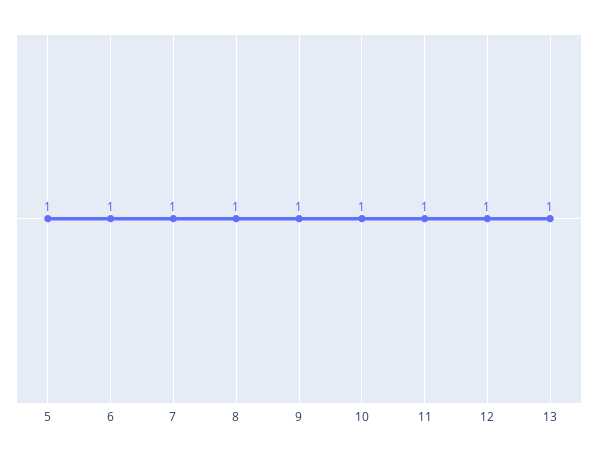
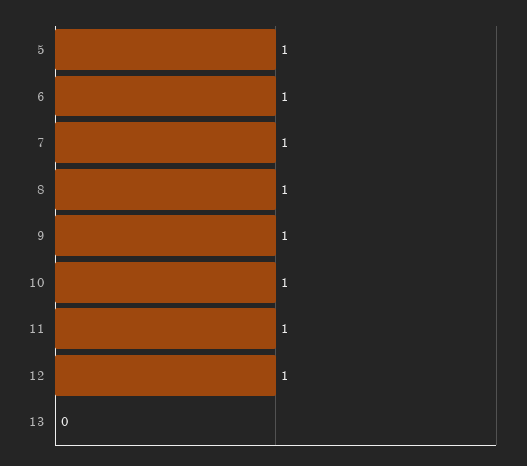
13: 1 -> 0

